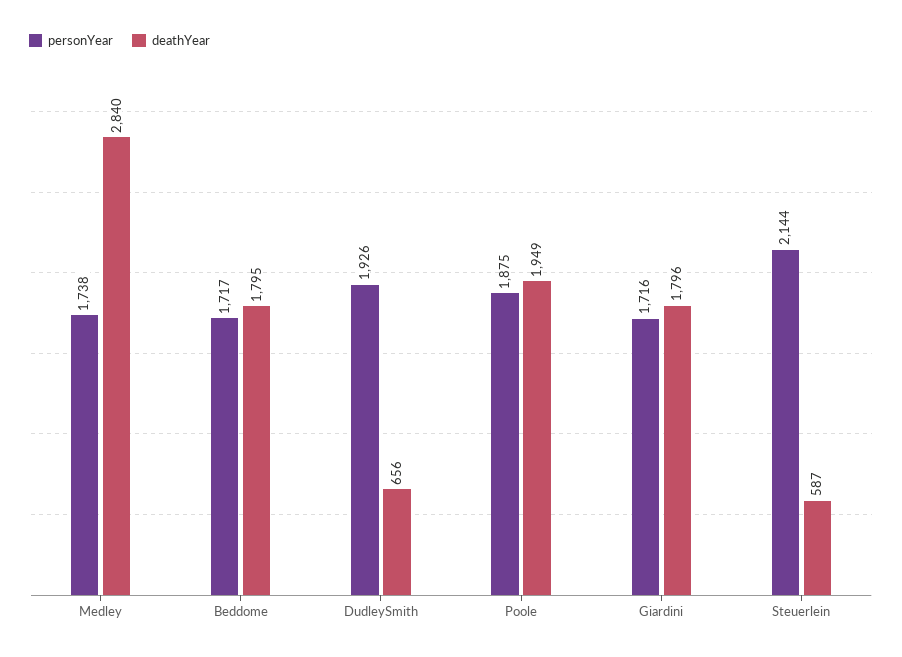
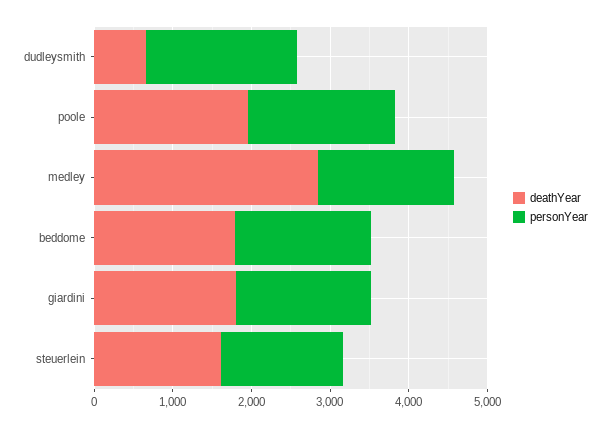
personYear, Steuerlein: 2144 -> 1600
deathYear, Steuerlein: 587 -> 1600

